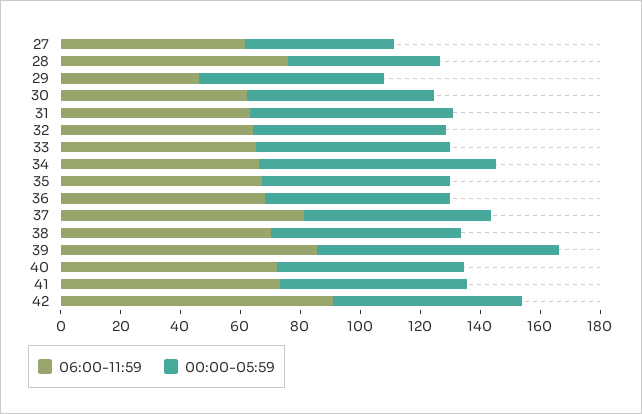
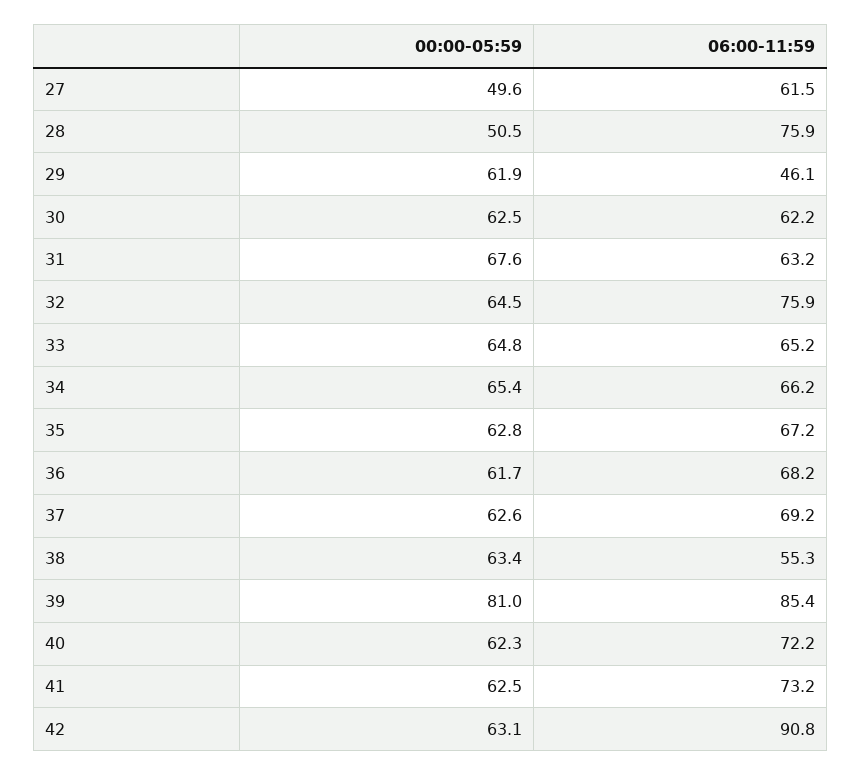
06:00-11:59, 32: 65 -> 75.9
00:00-05:59, 34: 80 -> 65.4
06:00-11:59, 37: 80 -> 69.2
06:00-11:59, 38: 70 -> 55.3

